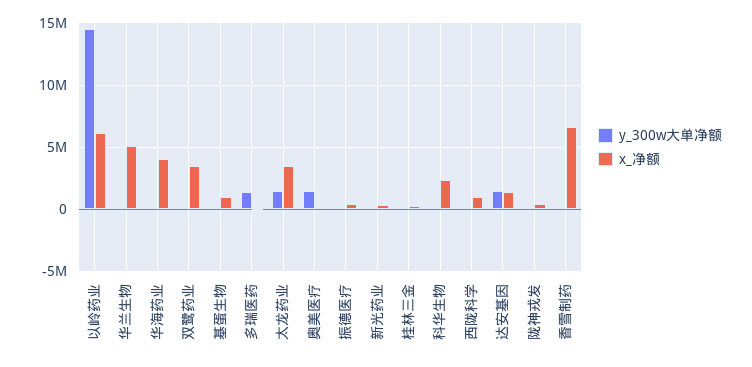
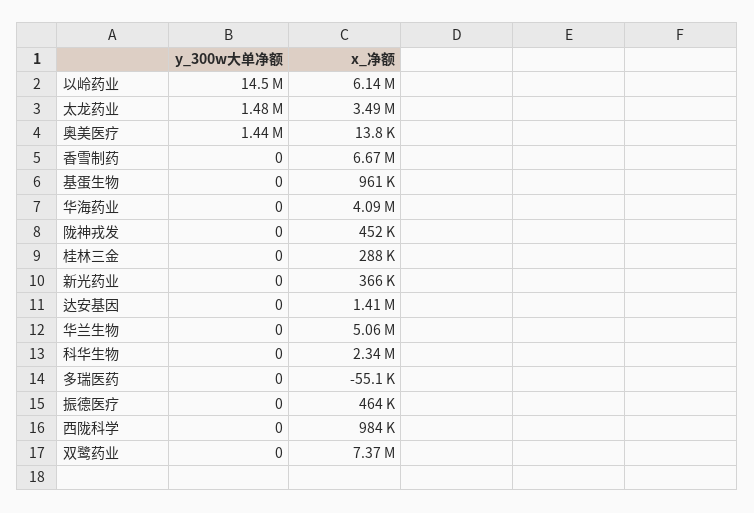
x_净额, 双鹭药业: 3500000 -> 7370000
y_300w大单净额, 多瑞医药: 1500000 -> 0
y_300w大单净额, 达安基因: 1500000 -> 0

